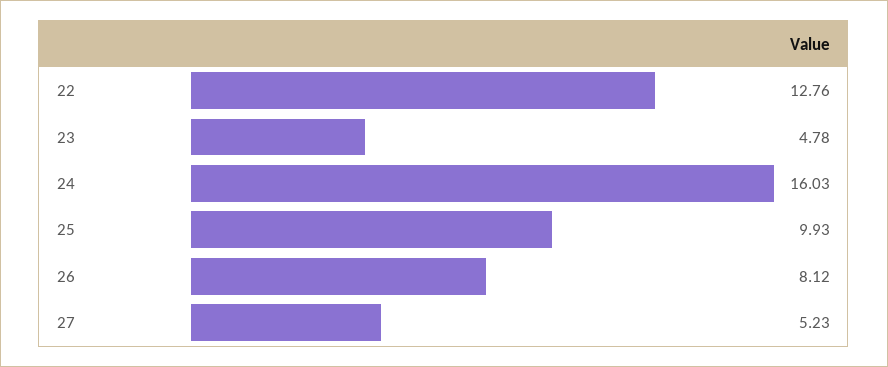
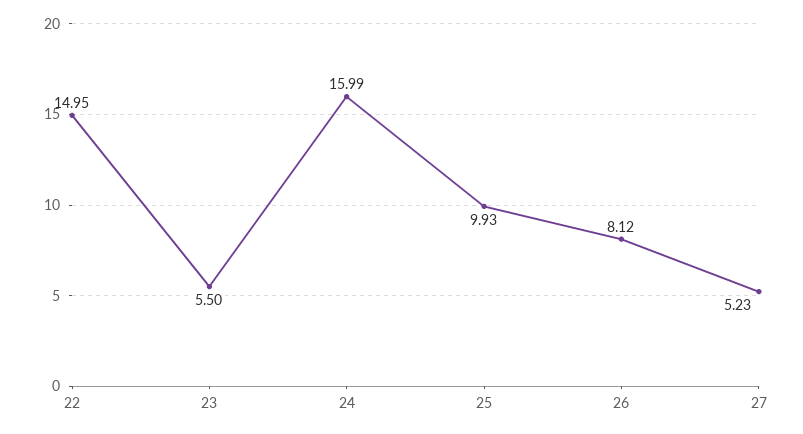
22: 12.76 -> 14.95
23: 4.78 -> 5.5
24: 16.03 -> 15.99

